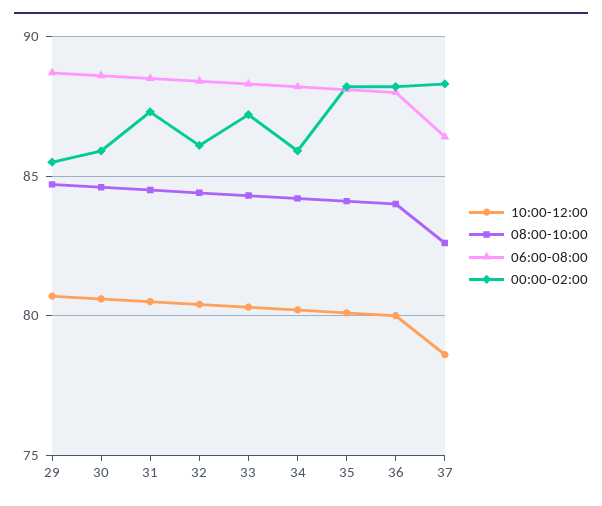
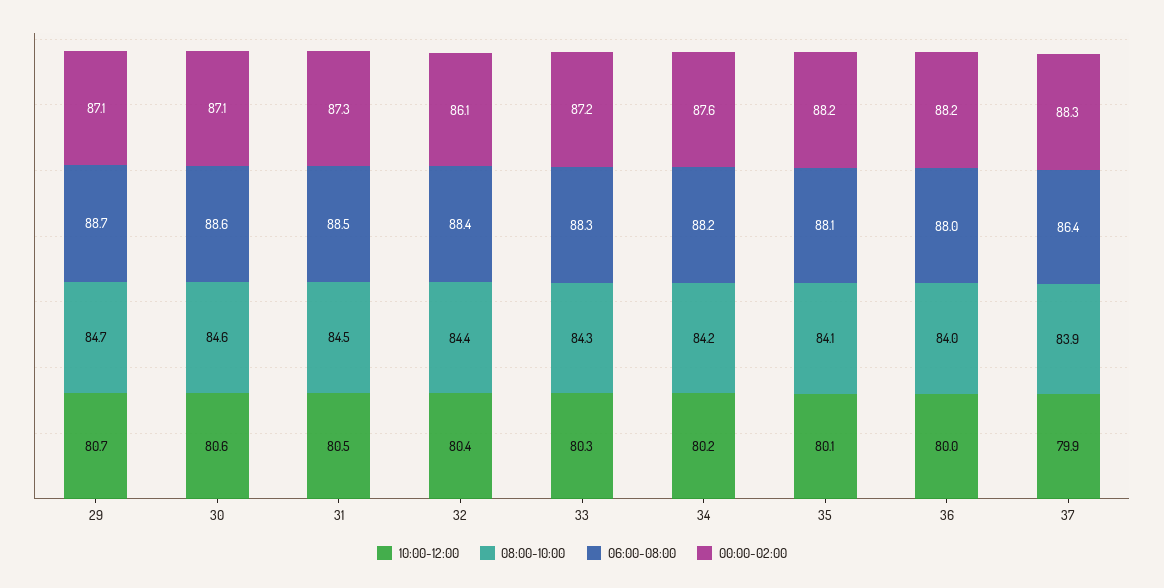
00:00-02:00, 29: 85.5 -> 87.1
00:00-02:00, 30: 86 -> 87.1
00:00-02:00, 34: 86 -> 87.6
10:00-12:00, 37: 78.5 -> 79.9
08:00-10:00, 37: 82.5 -> 83.9

